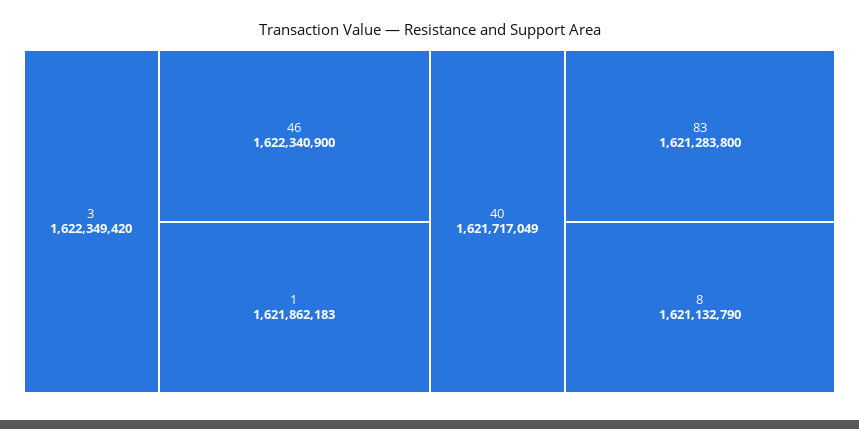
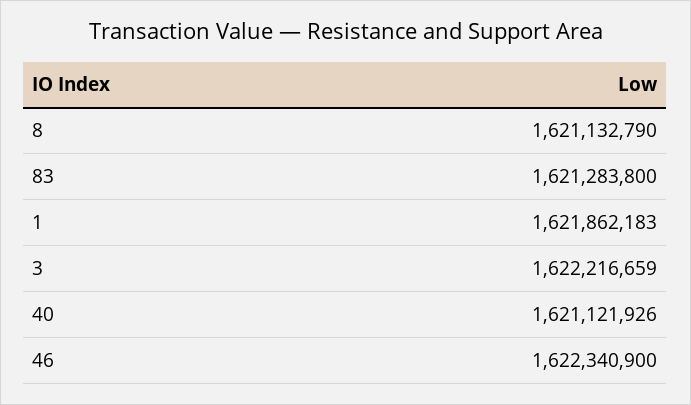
3: 1622349420 -> 1622216659
40: 1621717049 -> 1621121926

